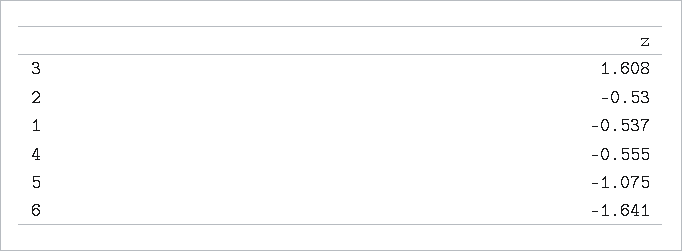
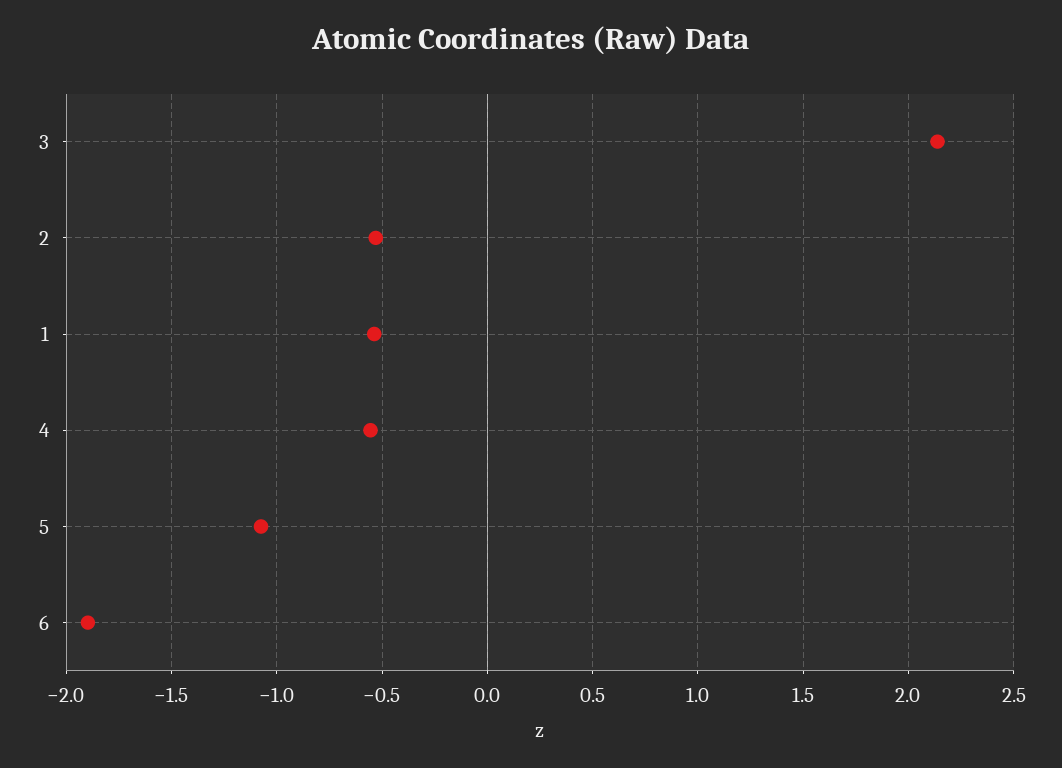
3: 1.608 -> 2.15
6: -1.641 -> -1.9

